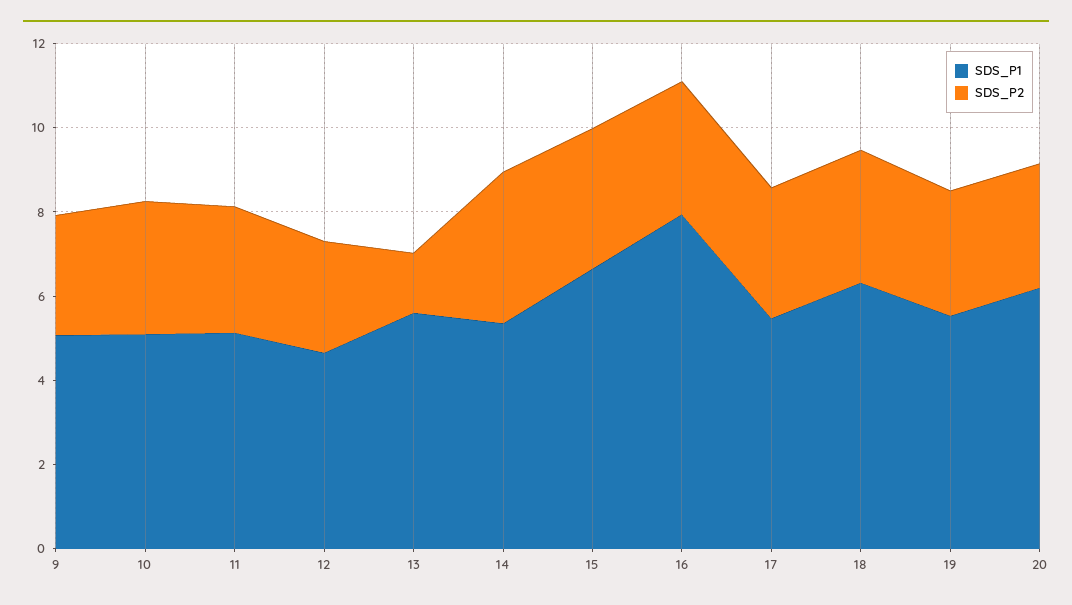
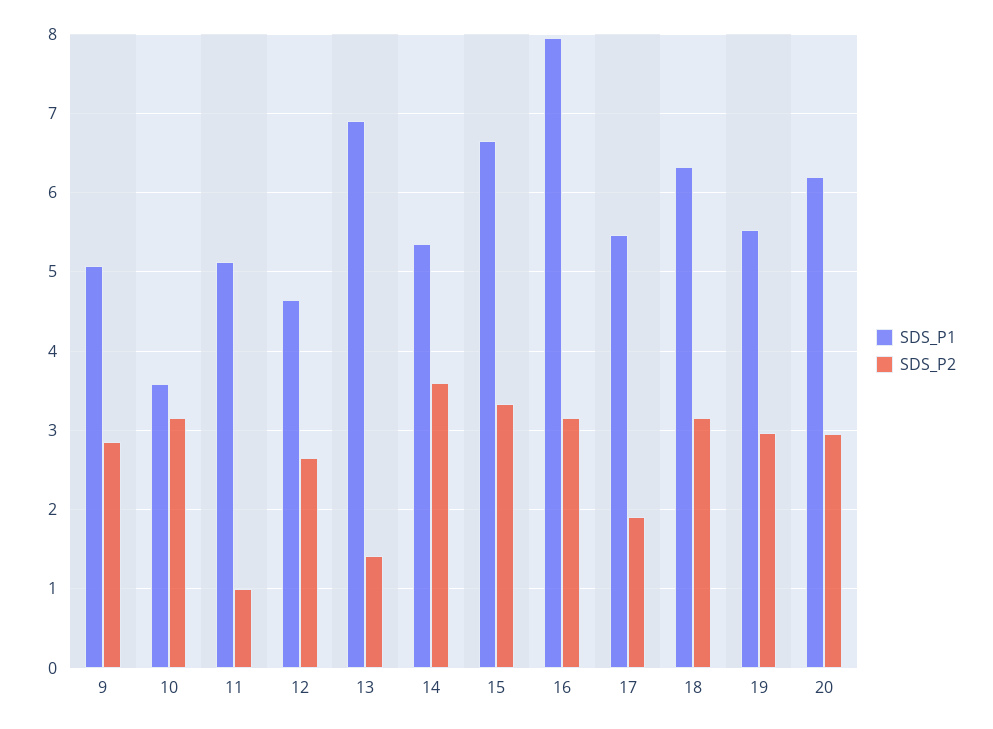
SDS_P1, 10: 5 -> 3.6
SDS_P2, 11: 3 -> 1
SDS_P1, 13: 5.5 -> 6.9
SDS_P2, 17: 3 -> 1.9

